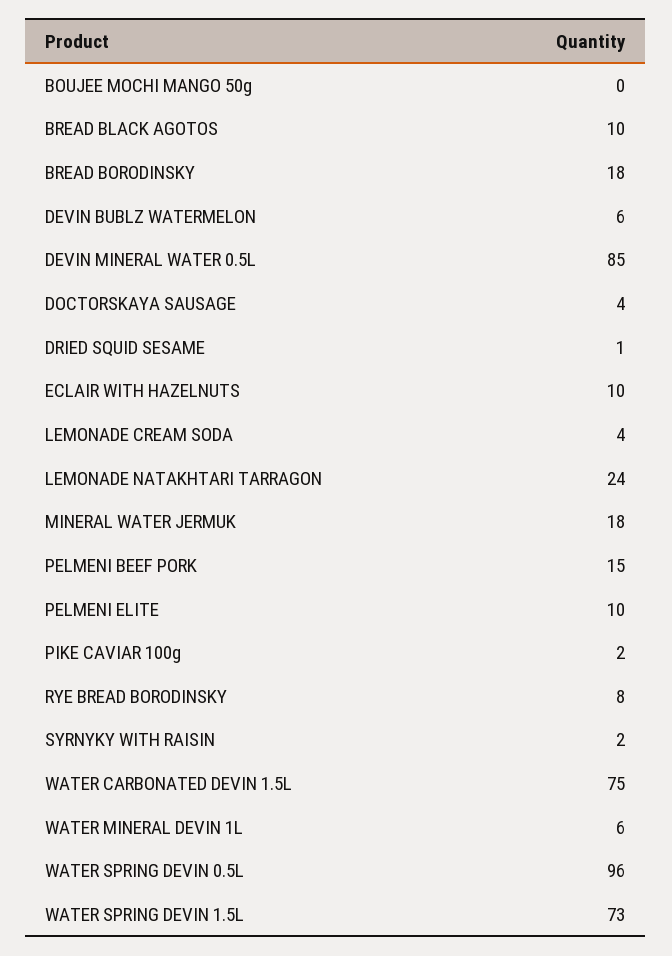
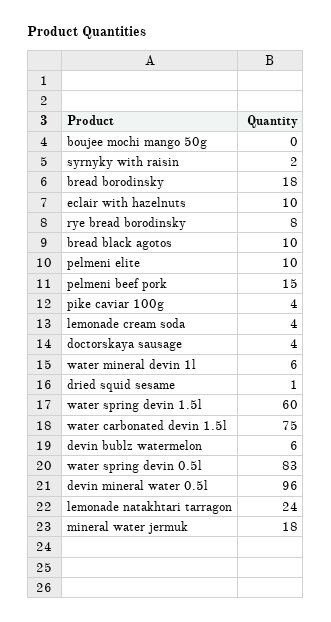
DEVIN MINERAL WATER 0.5L: 85 -> 96
PIKE CAVIAR 100g: 2 -> 4
WATER SPRING DEVIN 0.5L: 96 -> 83
WATER SPRING DEVIN 1.5L: 73 -> 60

